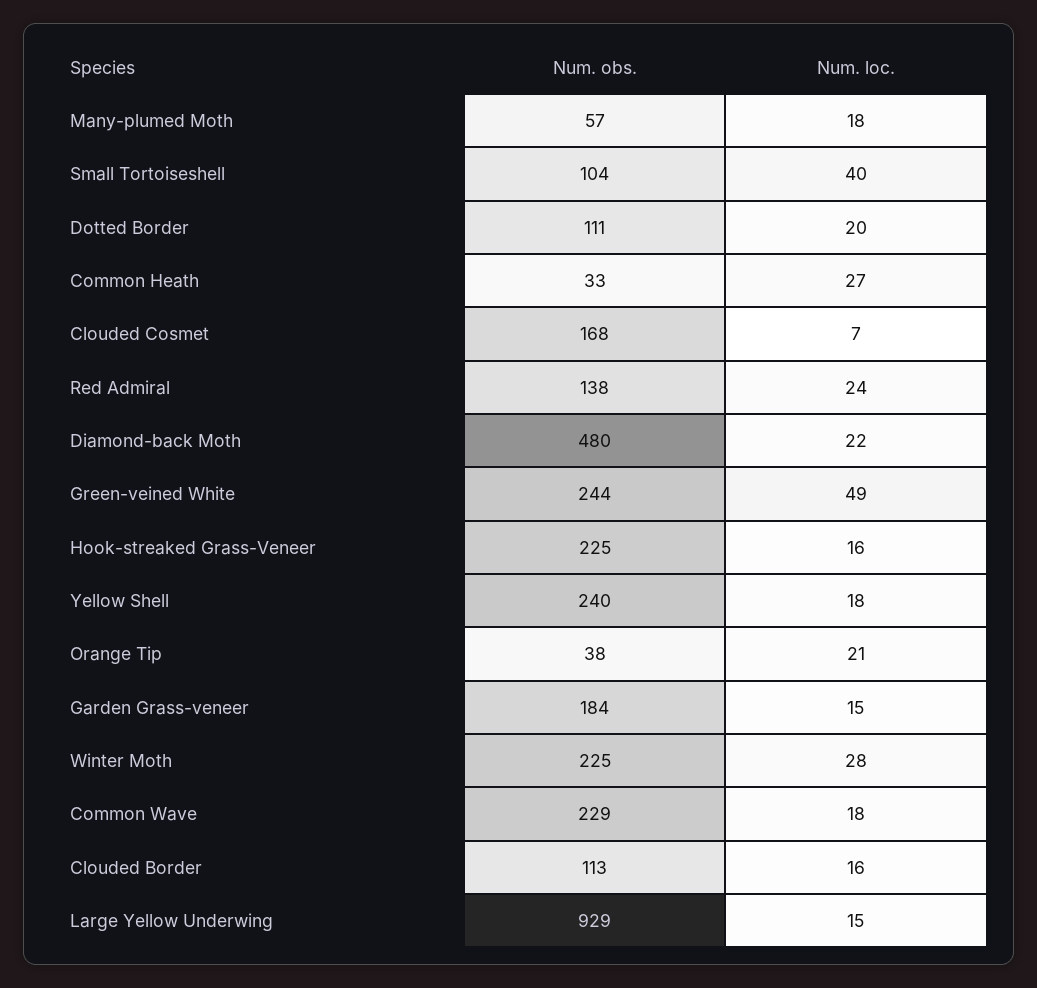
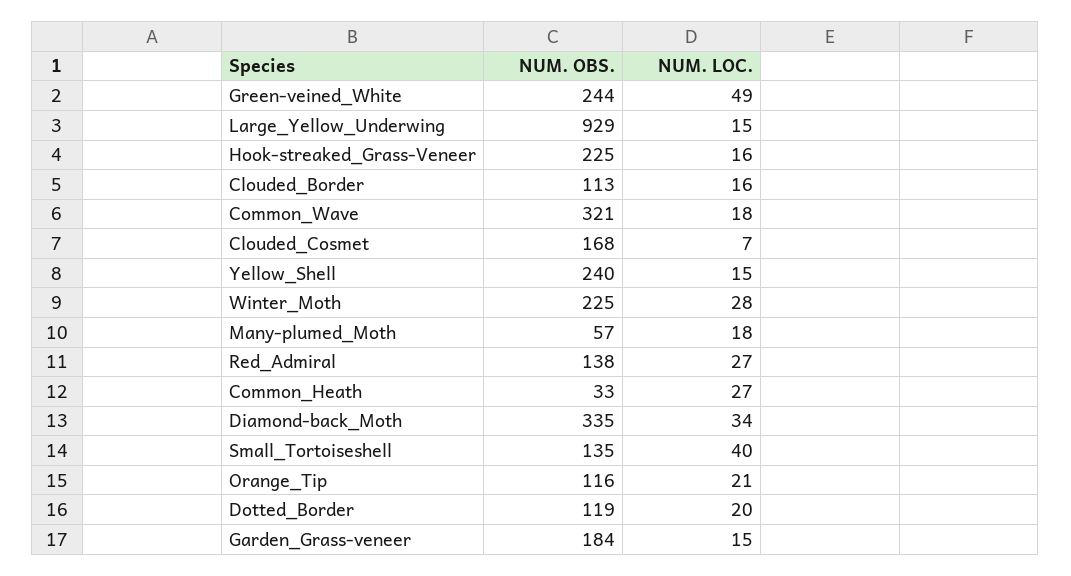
Num. obs., Small Tortoiseshell: 104 -> 135
Num. obs., Dotted Border: 111 -> 119
Num. loc., Red Admiral: 24 -> 27
Num. obs., Diamond-back Moth: 480 -> 335
Num. loc., Diamond-back Moth: 22 -> 34
Num. loc., Yellow Shell: 18 -> 15
Num. obs., Orange Tip: 38 -> 116
Num. obs., Common Wave: 229 -> 321

